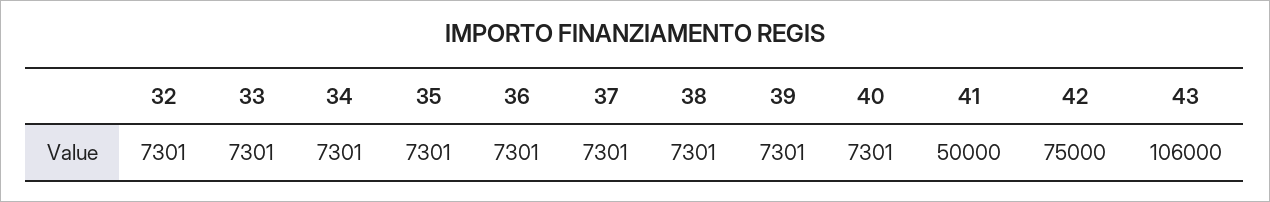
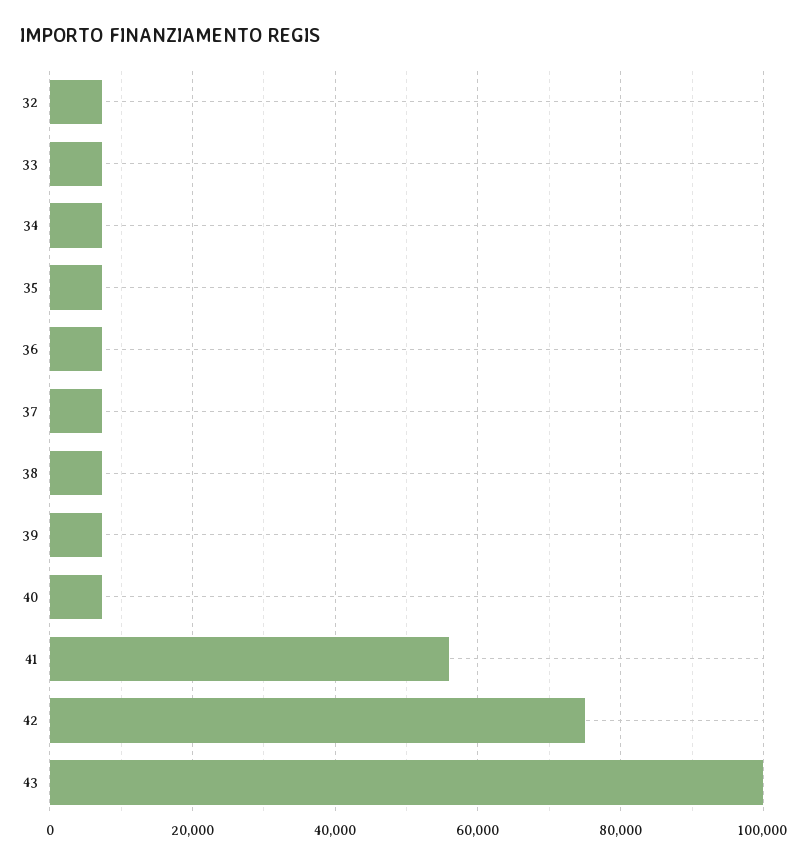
41: 50000 -> 56000
43: 106000 -> 100000

